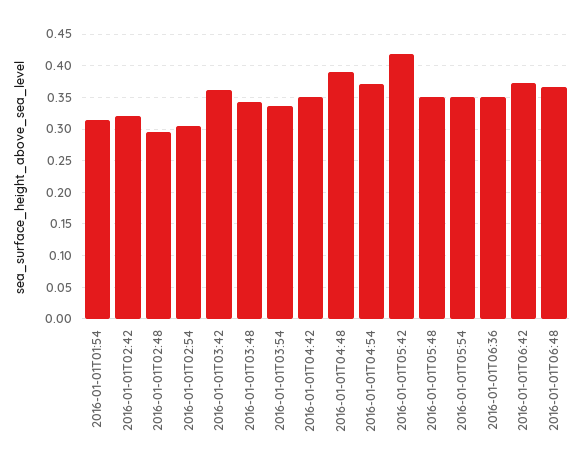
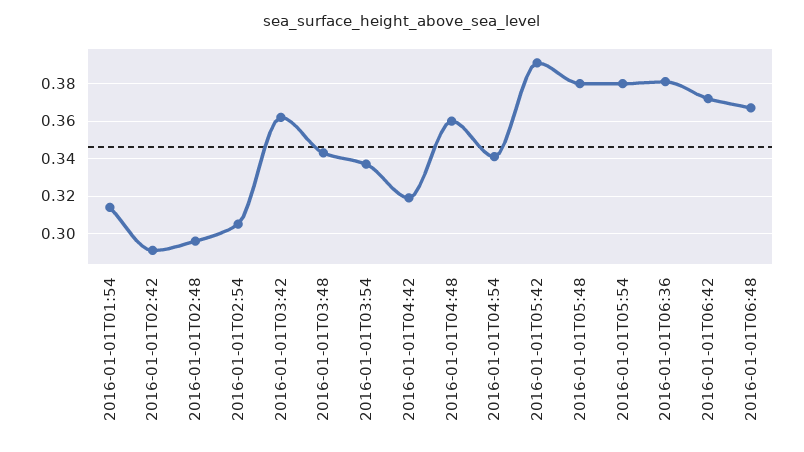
2016-01-01T02:42: 0.32 -> 0.29
2016-01-01T04:42: 0.35 -> 0.32
2016-01-01T04:48: 0.39 -> 0.36
2016-01-01T04:54: 0.37 -> 0.34
2016-01-01T05:42: 0.42 -> 0.39
2016-01-01T05:48: 0.35 -> 0.38
2016-01-01T05:54: 0.35 -> 0.38
2016-01-01T06:36: 0.35 -> 0.38

